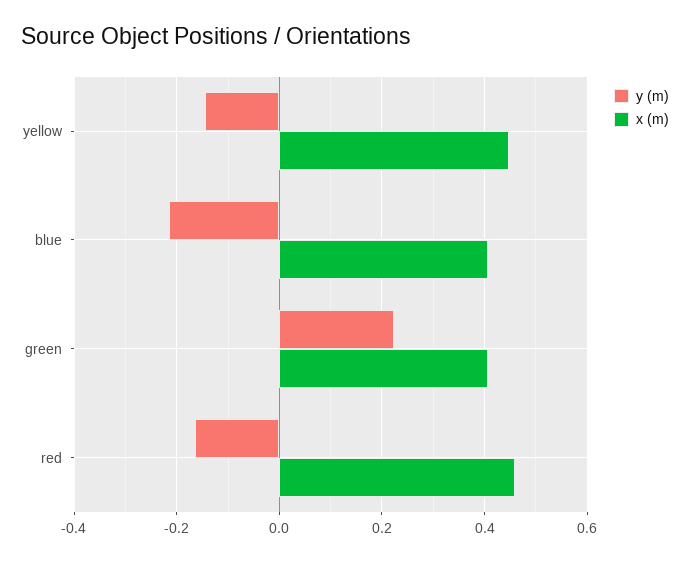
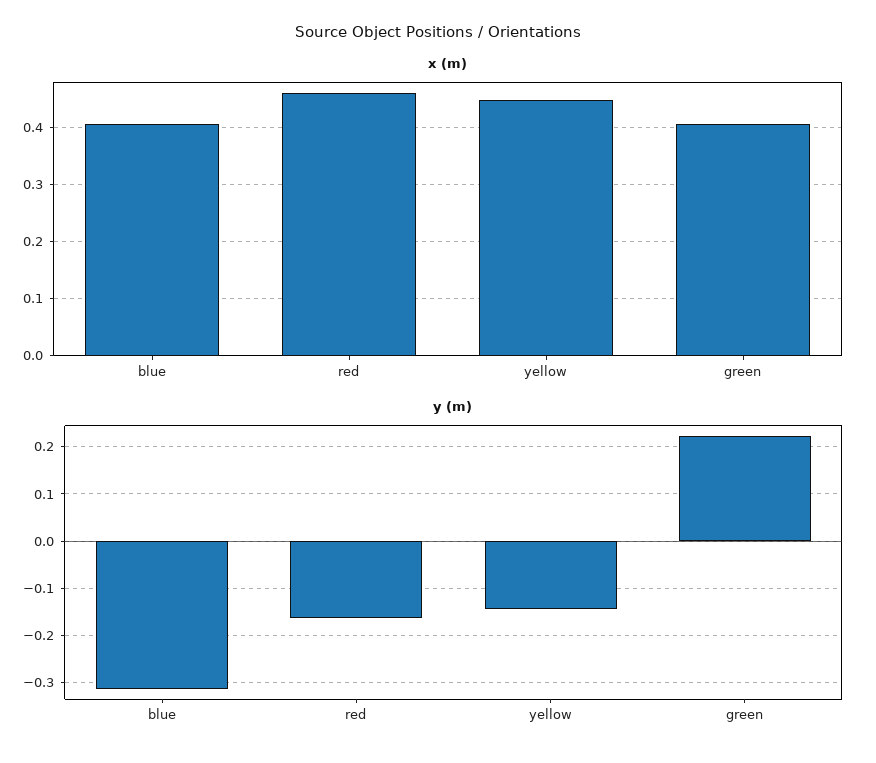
y (m), blue: -0.22 -> -0.32

